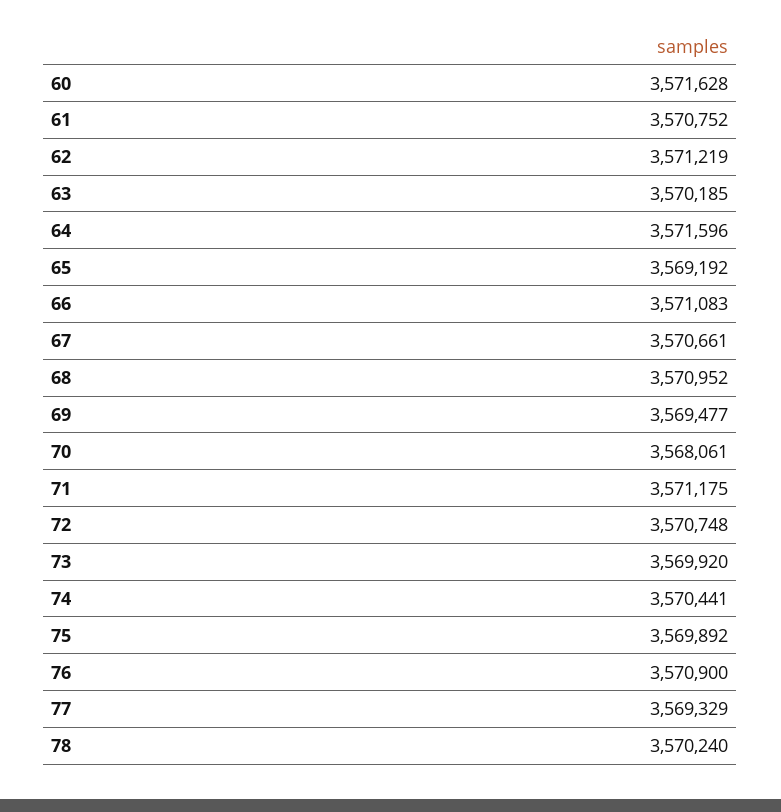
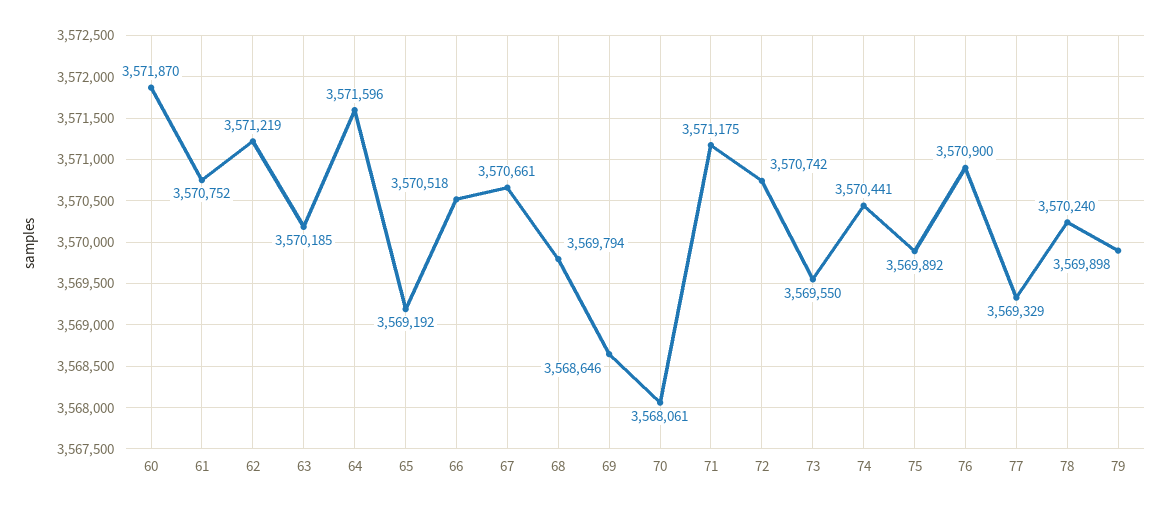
60: 3571628 -> 3571870
66: 3571083 -> 3570518
68: 3570952 -> 3569794
69: 3569477 -> 3568646
72: 3570748 -> 3570742
73: 3569920 -> 3569550
79: none -> 3569898

